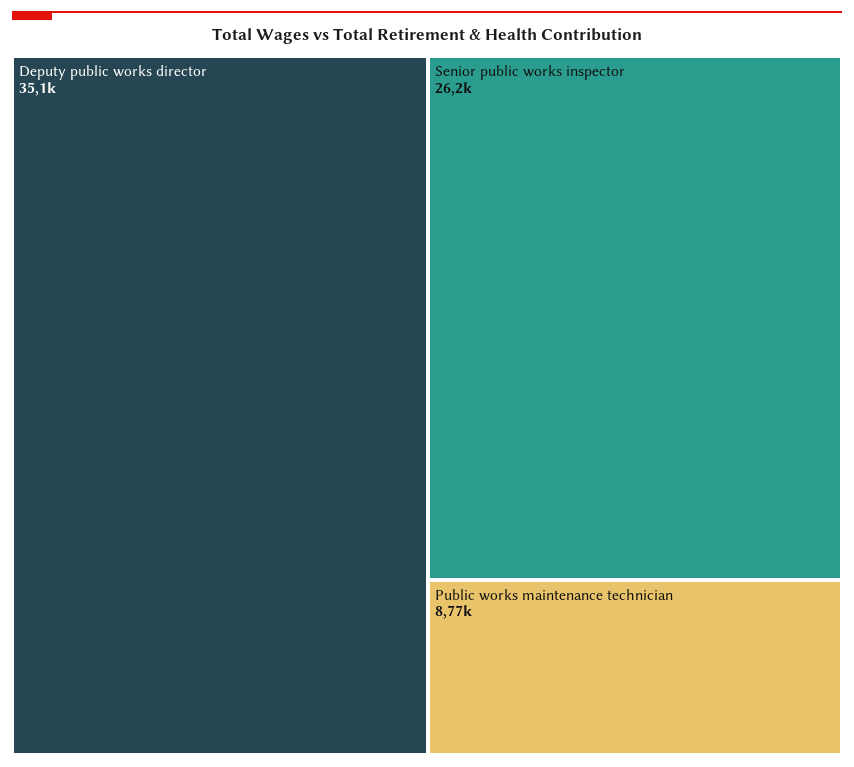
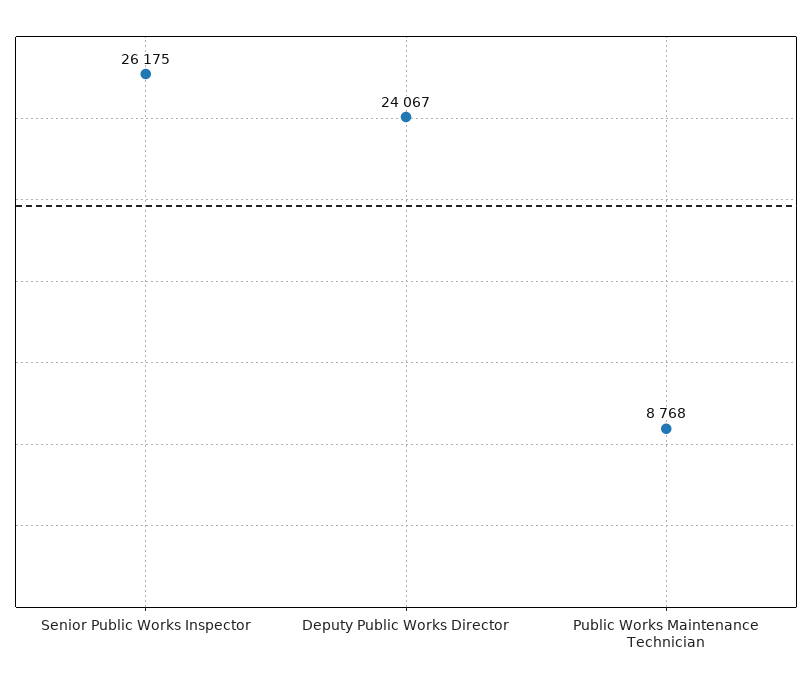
Deputy public works director: 35100 -> 24067

